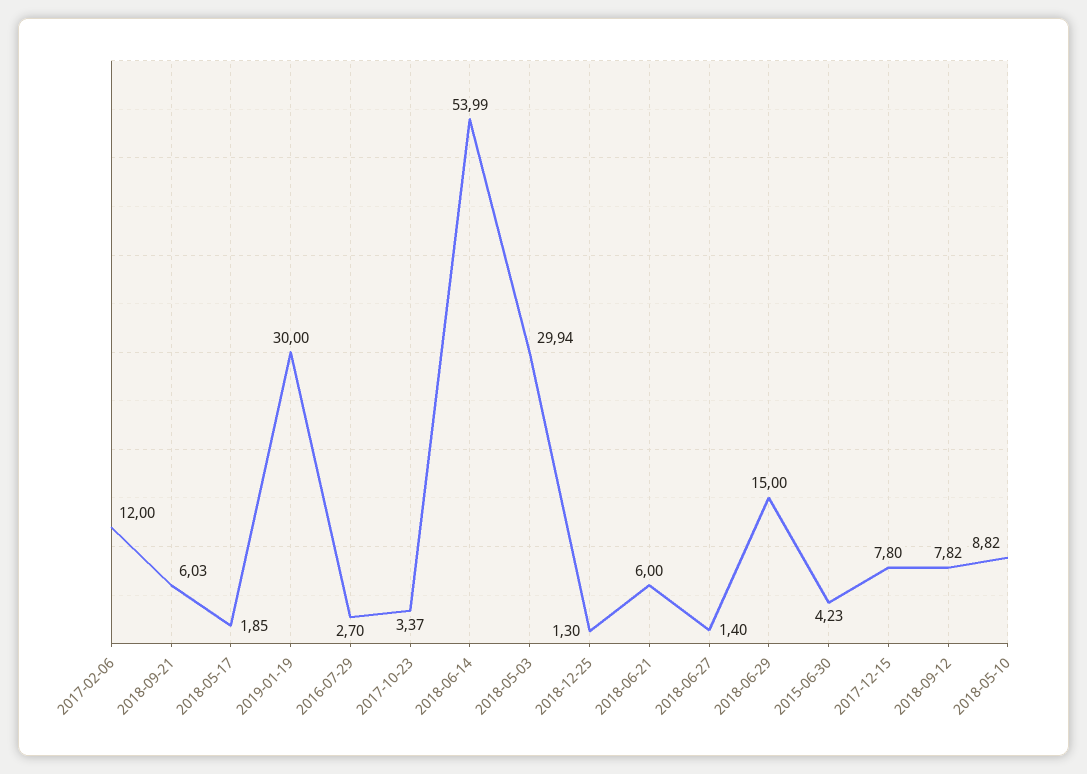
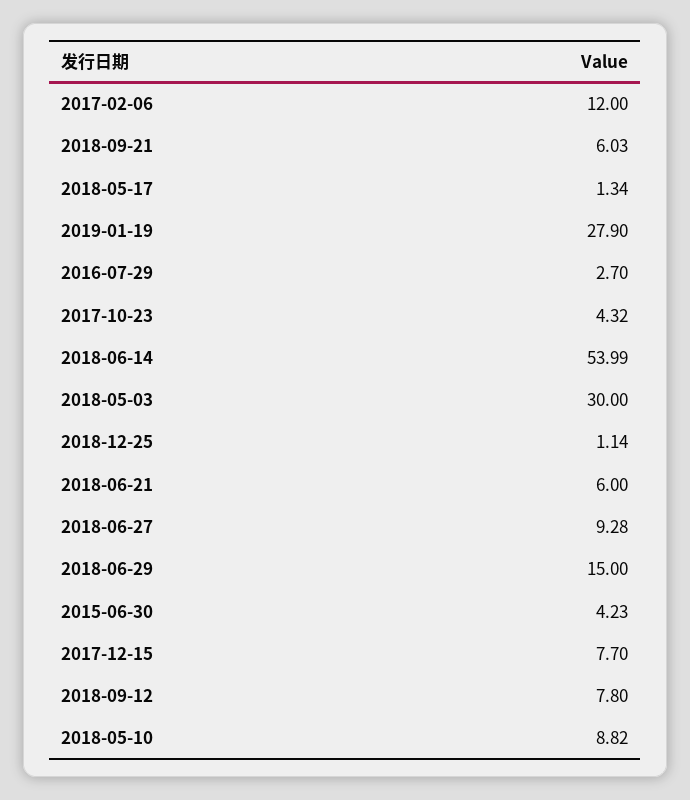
2018-05-17: 1.85 -> 1.34
2019-01-19: 30 -> 27.9
2017-10-23: 3.37 -> 4.32
2018-05-03: 29.94 -> 30
2018-12-25: 1.3 -> 1.14
2018-06-27: 1.4 -> 9.28
2017-12-15: 7.8 -> 7.7
2018-09-12: 7.82 -> 7.8

